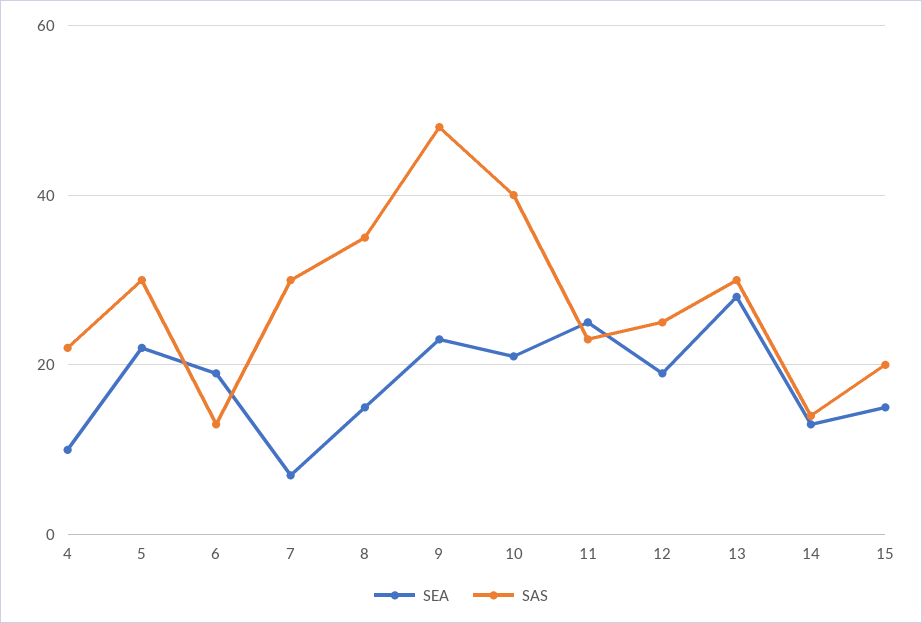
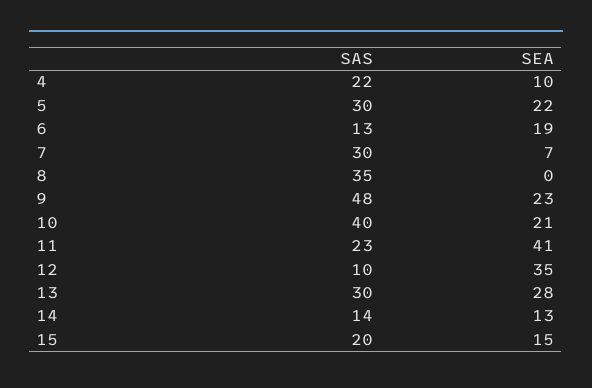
SEA, 8: 15 -> 0
SEA, 11: 25 -> 41
SEA, 12: 20 -> 35
SAS, 12: 25 -> 10

